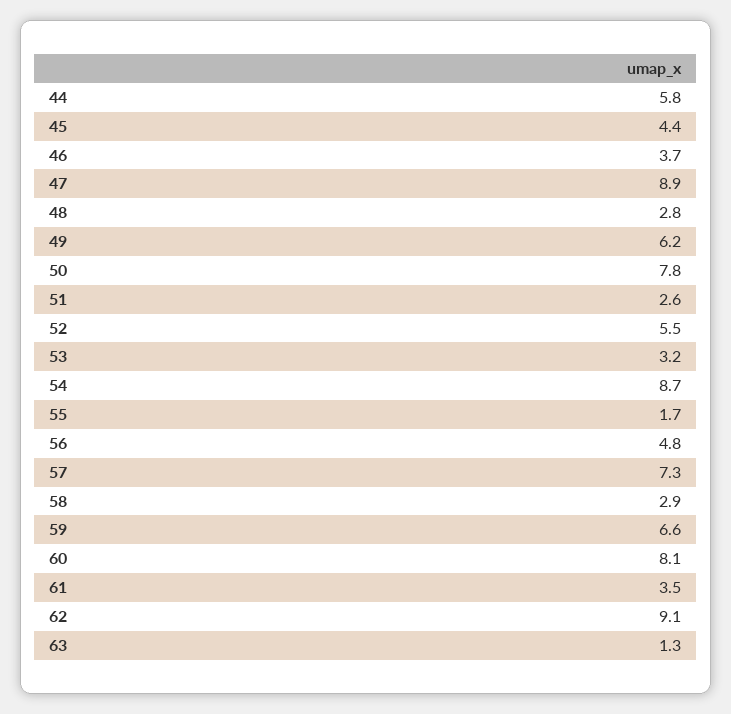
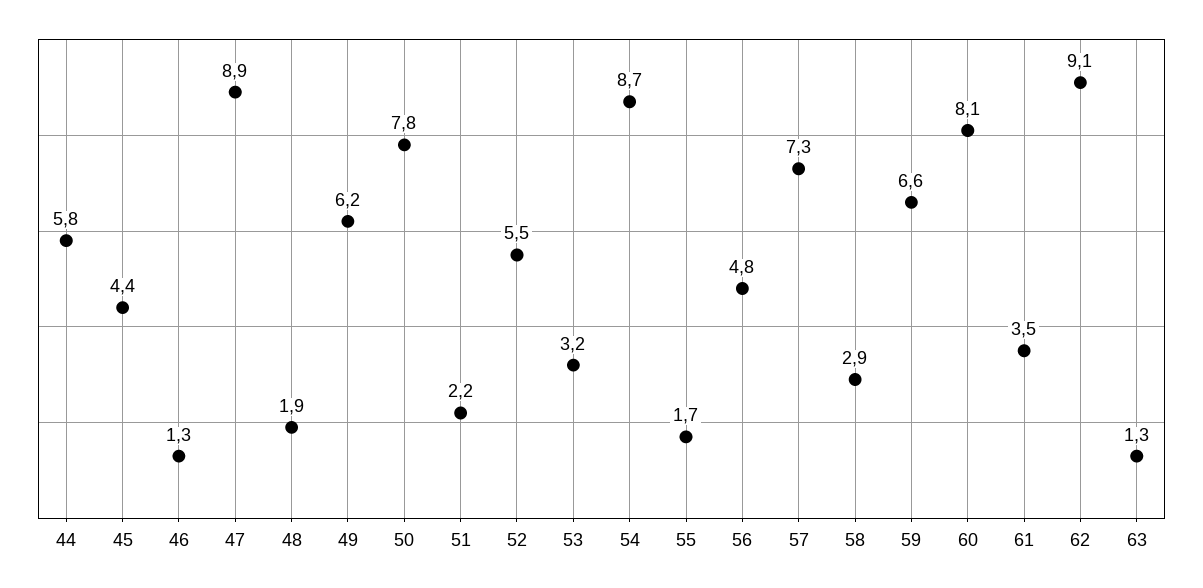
46: 3.7 -> 1.3
48: 2.8 -> 1.9
51: 2.6 -> 2.2

